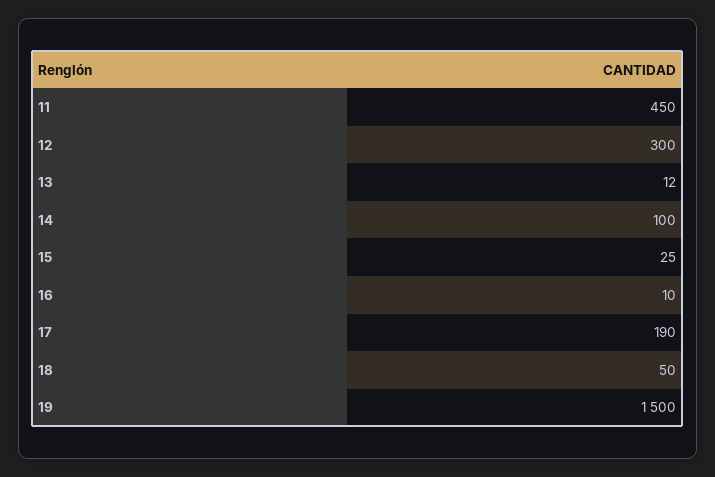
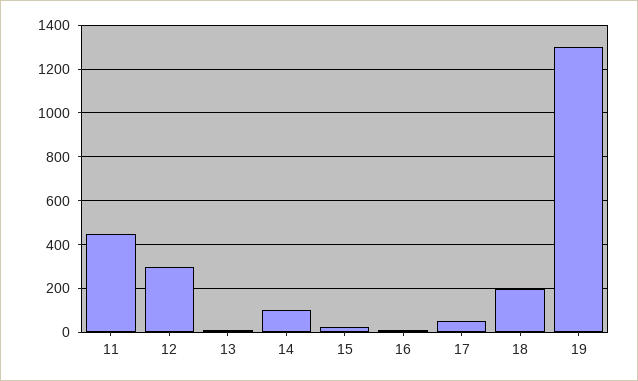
17: 190 -> 50
18: 50 -> 200
19: 1500 -> 1300

